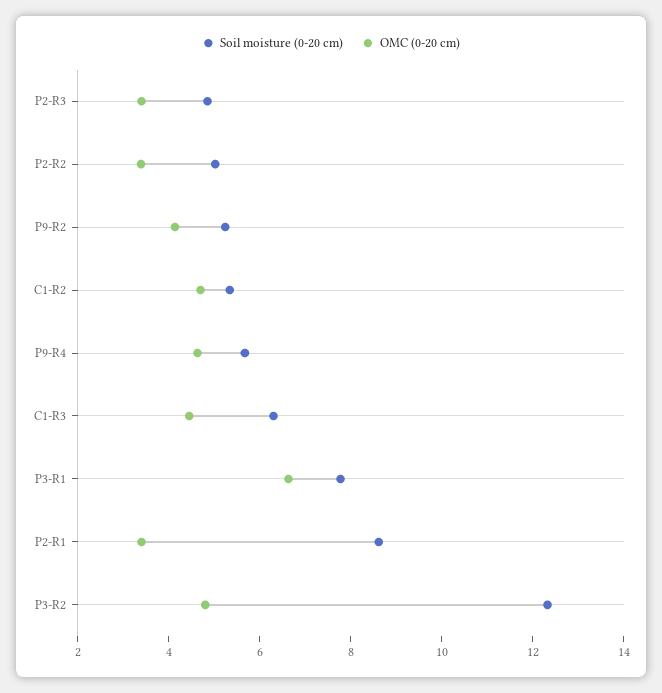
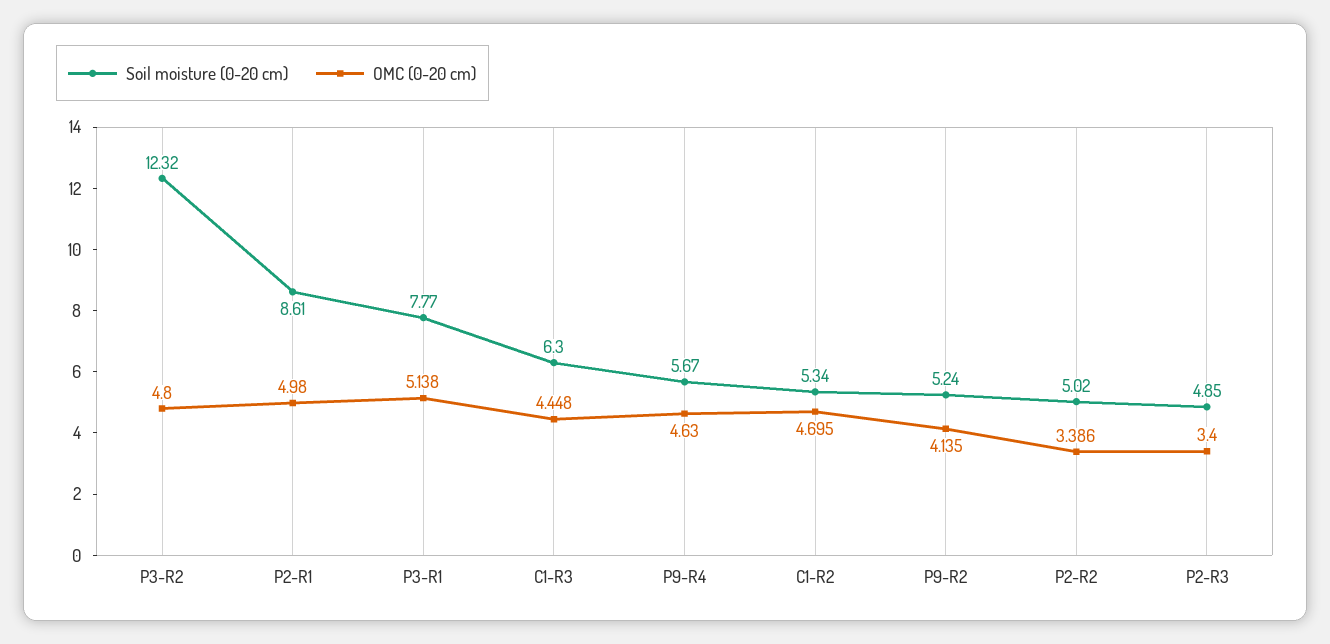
OMC (0-20 cm), P3-R1: 6.5 -> 5.138
OMC (0-20 cm), P2-R1: 3.5 -> 4.98

